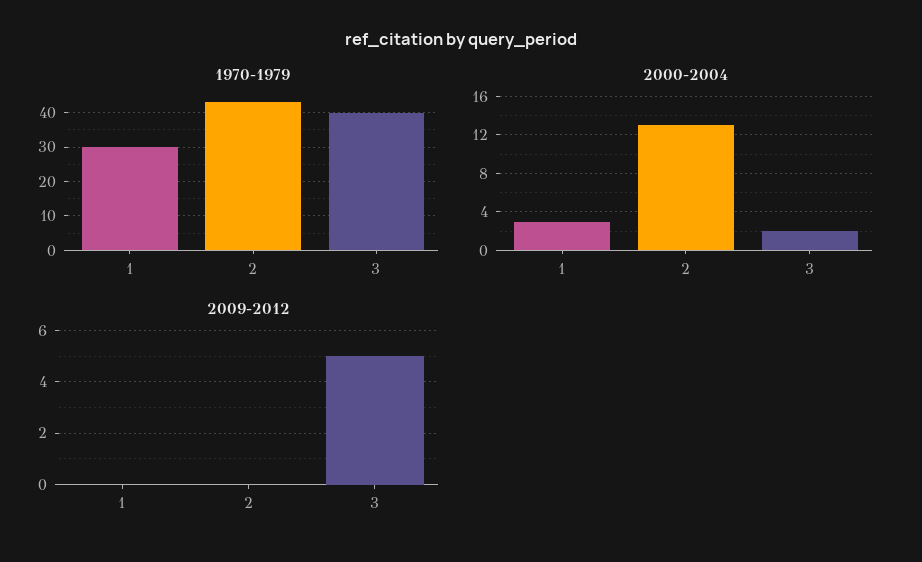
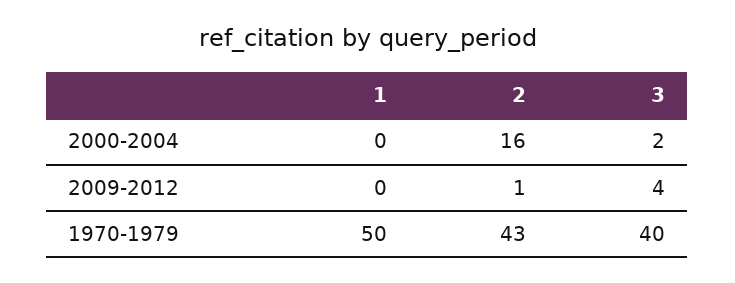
1970-1979, 1: 30 -> 50
2000-2004, 1: 3 -> 0
2000-2004, 2: 13 -> 16
2009-2012, 2: 0 -> 1
2009-2012, 3: 5 -> 4

